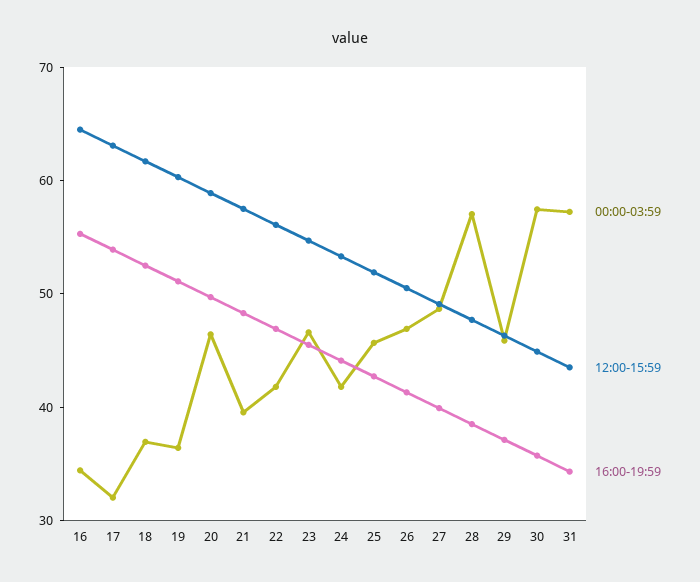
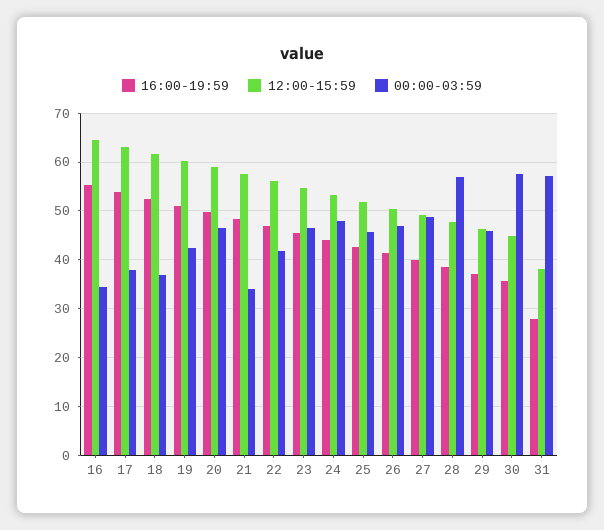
00:00-03:59, 17: 32 -> 38
00:00-03:59, 19: 36 -> 42
00:00-03:59, 21: 40 -> 34
00:00-03:59, 24: 42 -> 48
12:00-15:59, 31: 44 -> 38
16:00-19:59, 31: 34 -> 28

